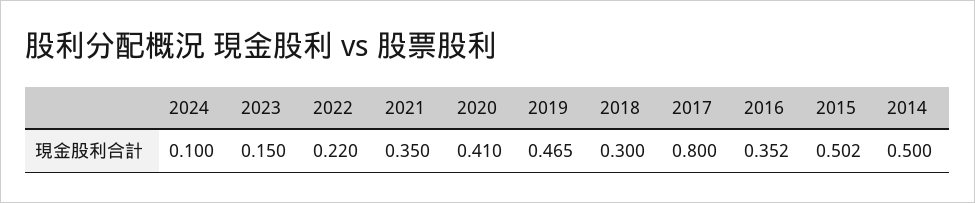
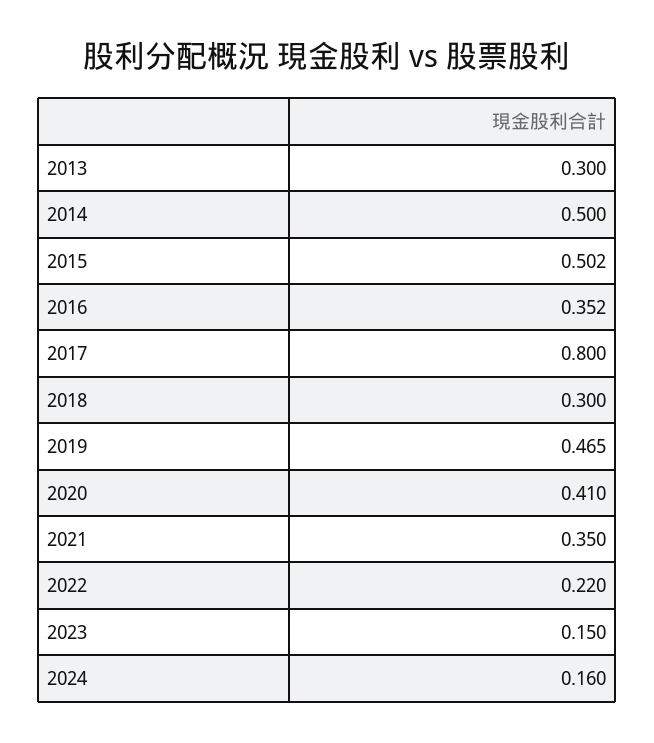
2024: 0.1 -> 0.16
2013: none -> 0.3

